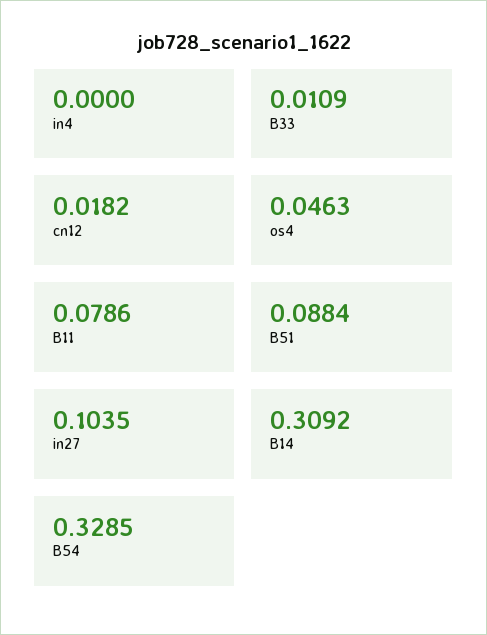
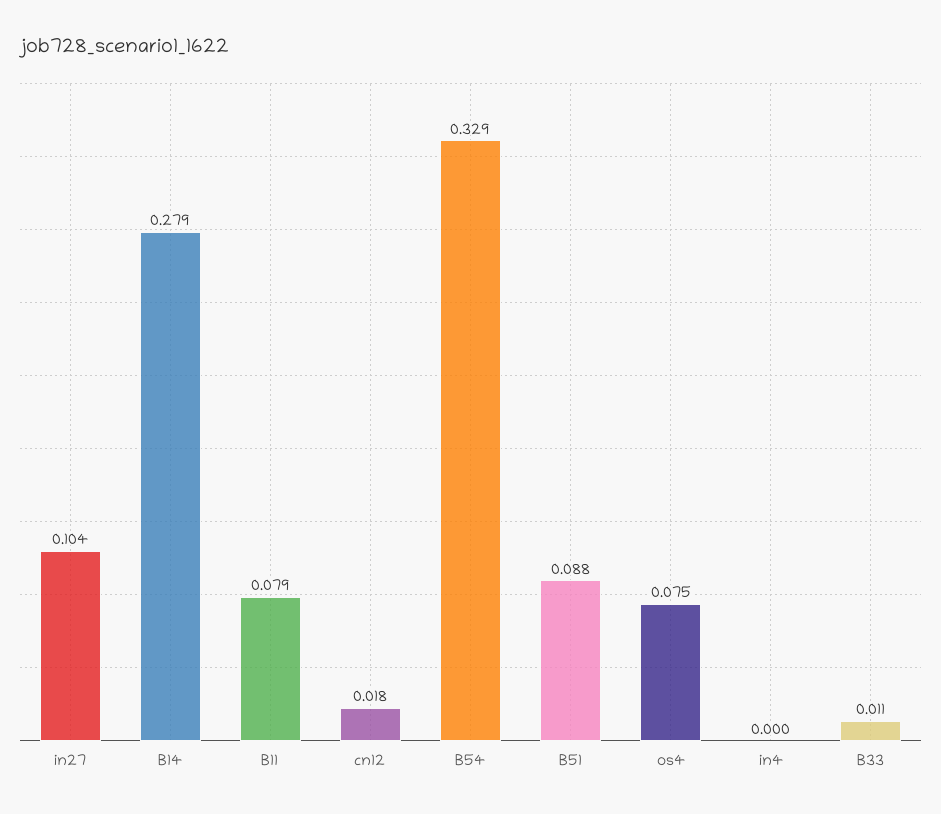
os4: 0.0463 -> 0.075
B14: 0.3092 -> 0.279

